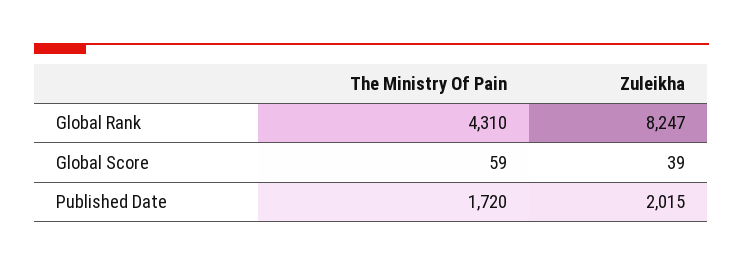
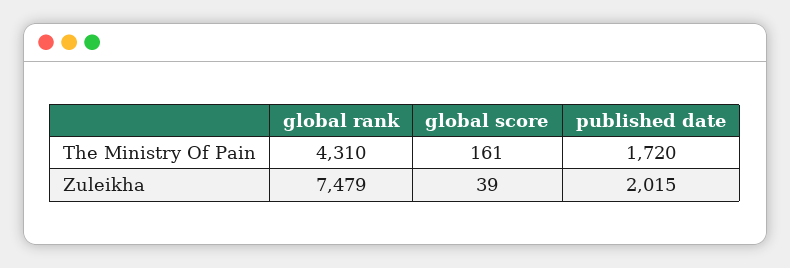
Zuleikha, Global Rank: 8247 -> 7479
The Ministry Of Pain, Global Score: 59 -> 161

